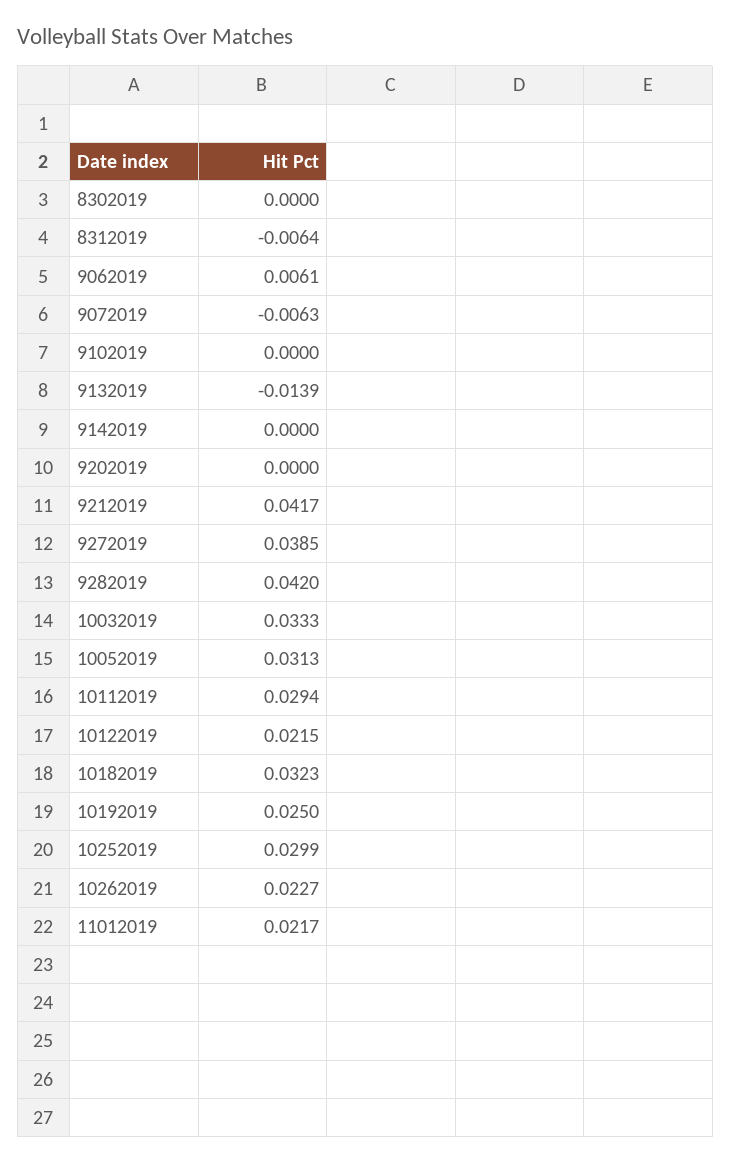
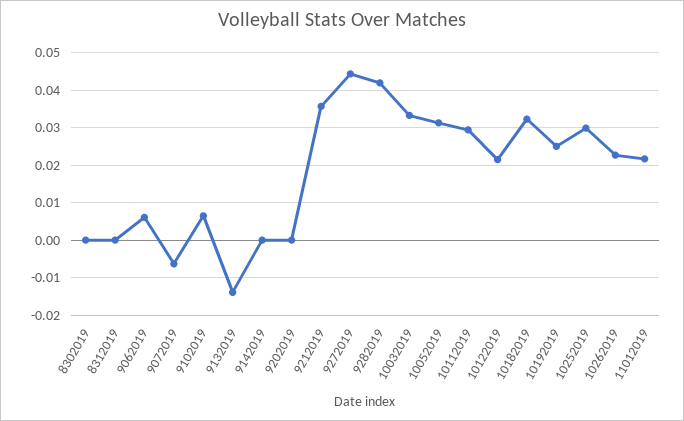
8312019: -0.0064 -> 0
9102019: 0 -> 0.006
9212019: 0.0417 -> 0.036
9272019: 0.0385 -> 0.044

